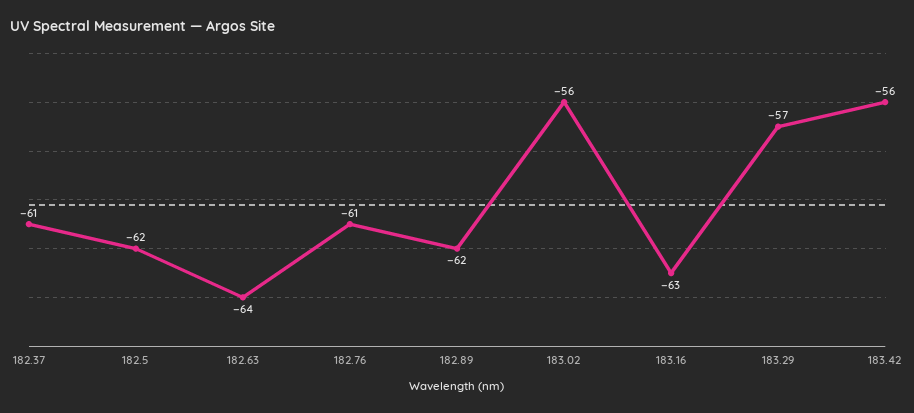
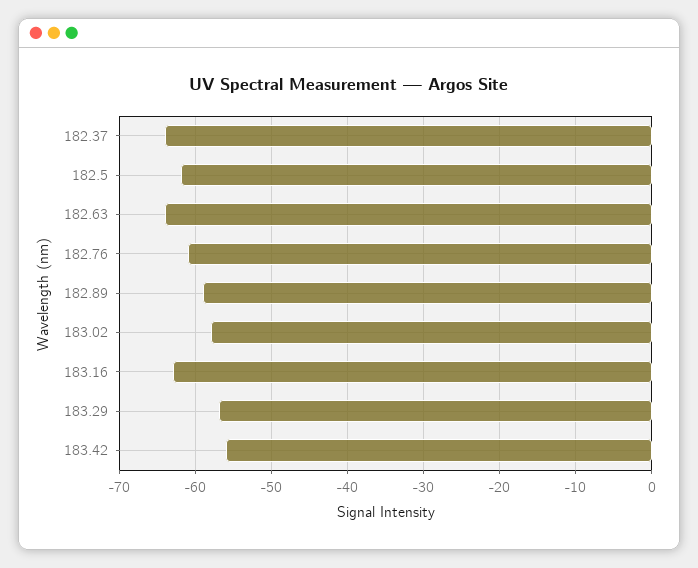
182.37: -61 -> -64
182.89: -62 -> -59
183.02: -56 -> -58

